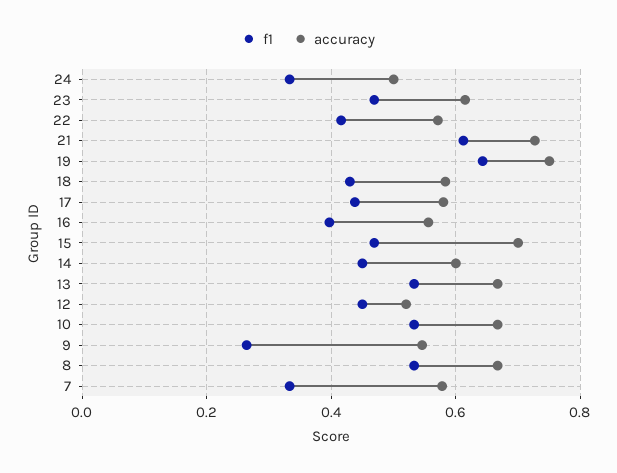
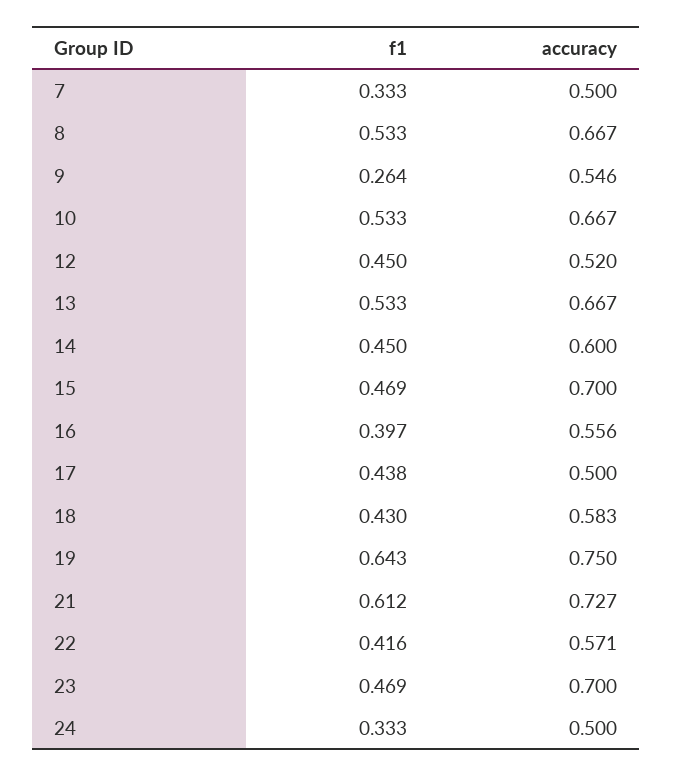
accuracy, 23: 0.62 -> 0.7
accuracy, 17: 0.58 -> 0.5
accuracy, 7: 0.58 -> 0.5

